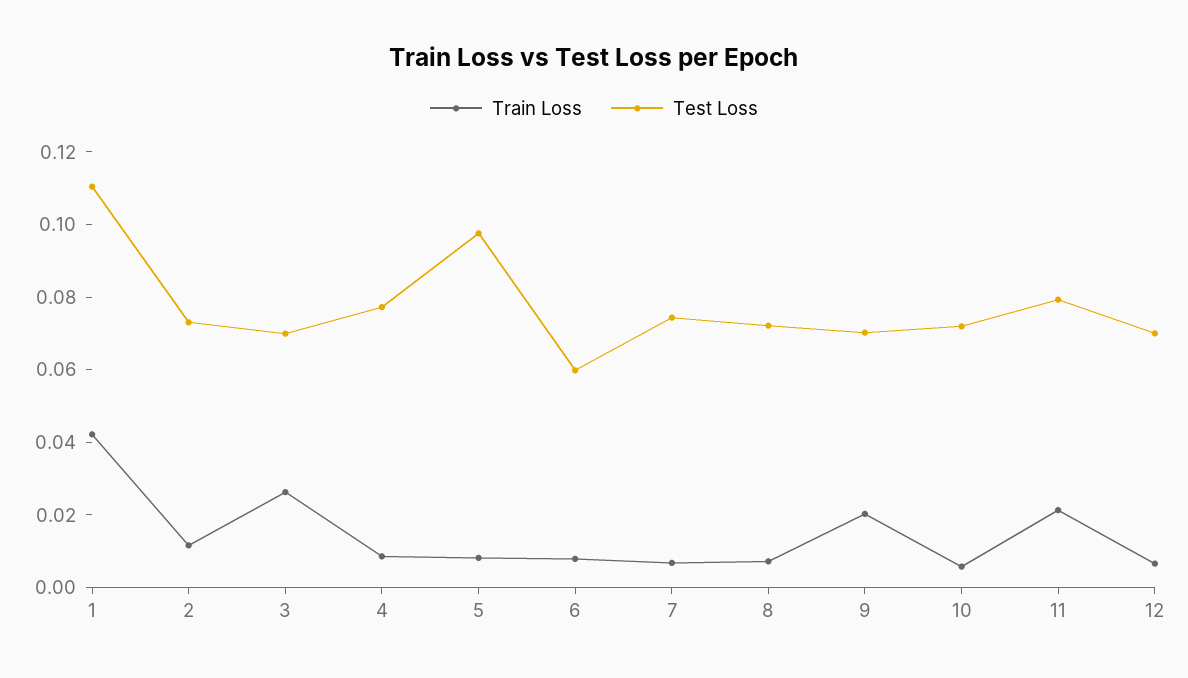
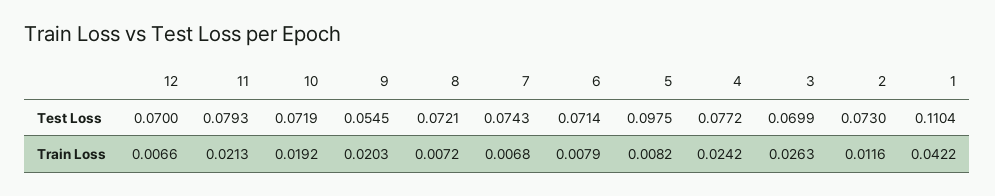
Train Loss, 4: 0.01 -> 0.0242
Test Loss, 6: 0.06 -> 0.0714
Test Loss, 9: 0.07 -> 0.0545
Train Loss, 10: 0.005 -> 0.0192

